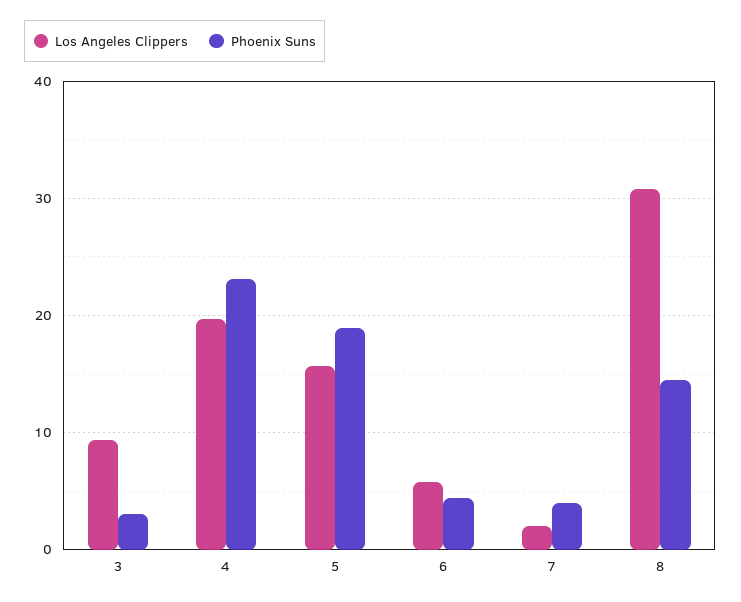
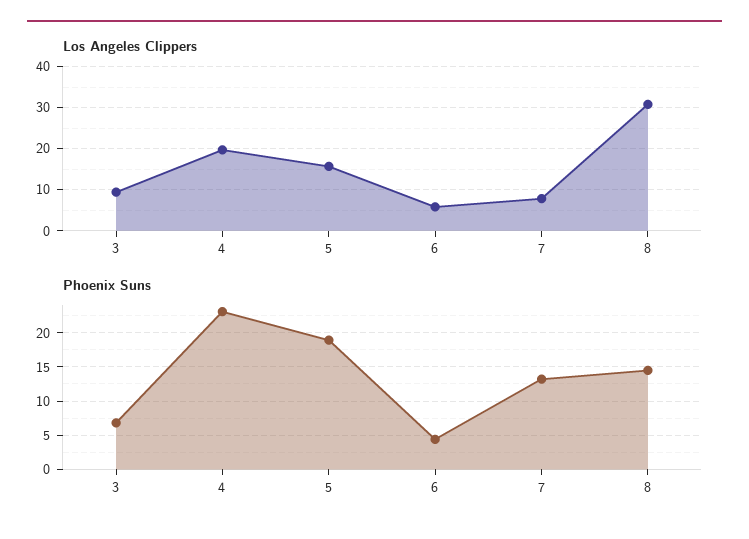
Phoenix Suns, 3: 3 -> 7
Los Angeles Clippers, 7: 2 -> 8
Phoenix Suns, 7: 4 -> 13

